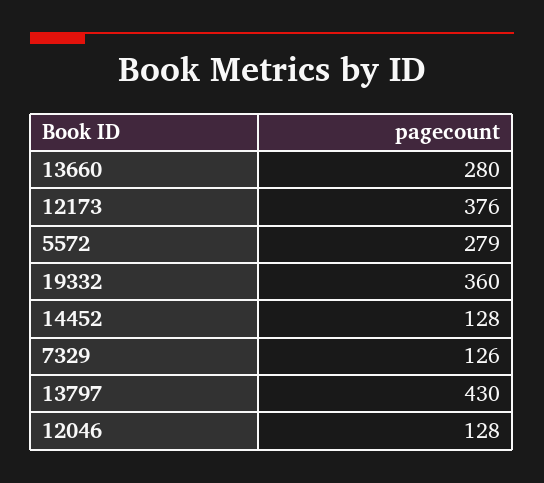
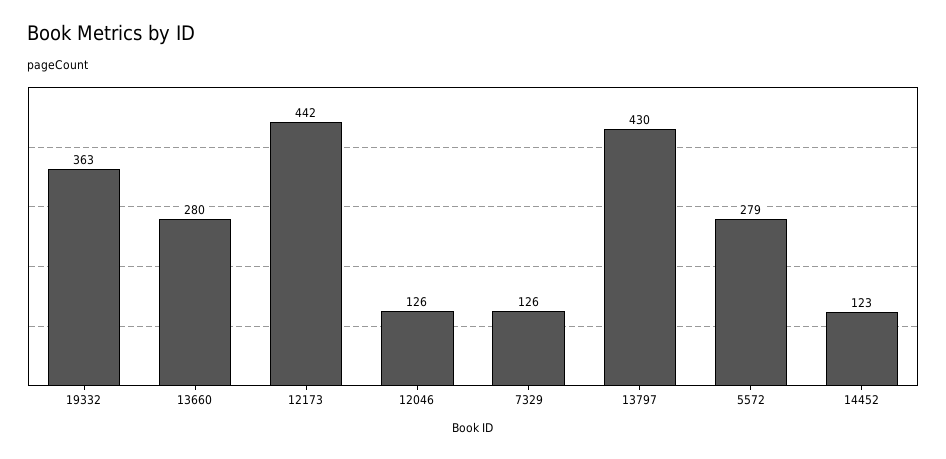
12173: 376 -> 442
19332: 360 -> 363
14452: 128 -> 123
12046: 128 -> 126

